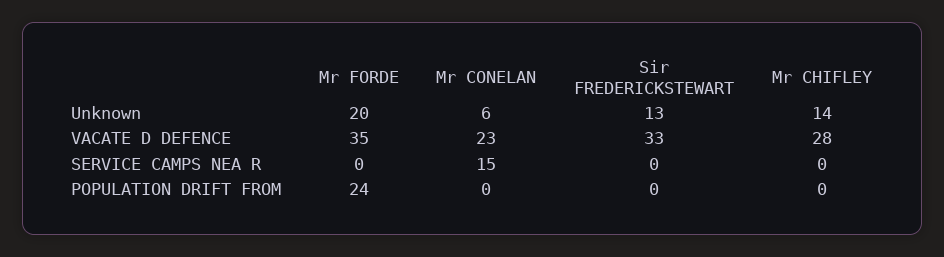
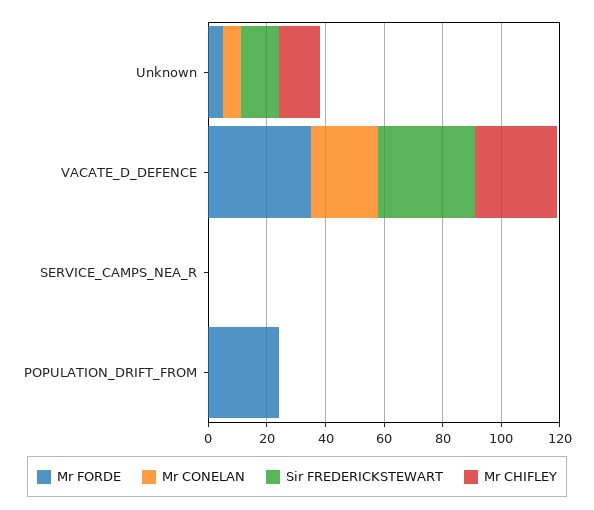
Mr FORDE, Unknown: 20 -> 5
Mr CONELAN, SERVICE CAMPS NEA R: 15 -> 0

